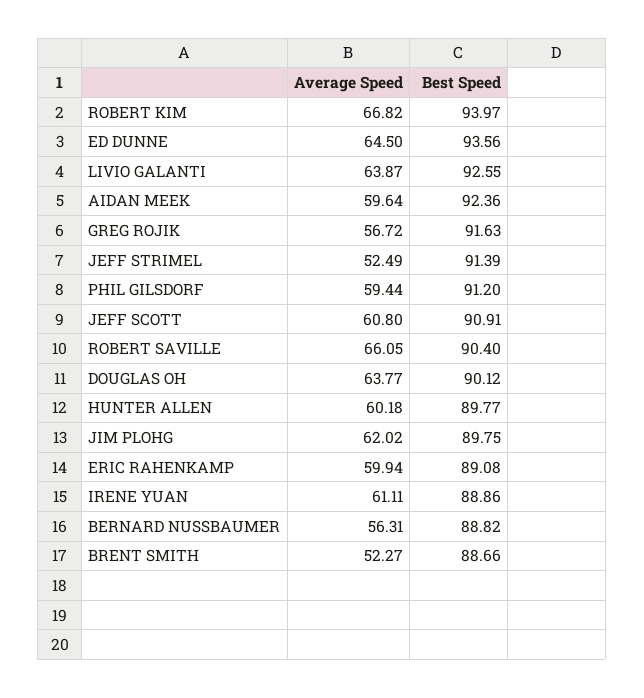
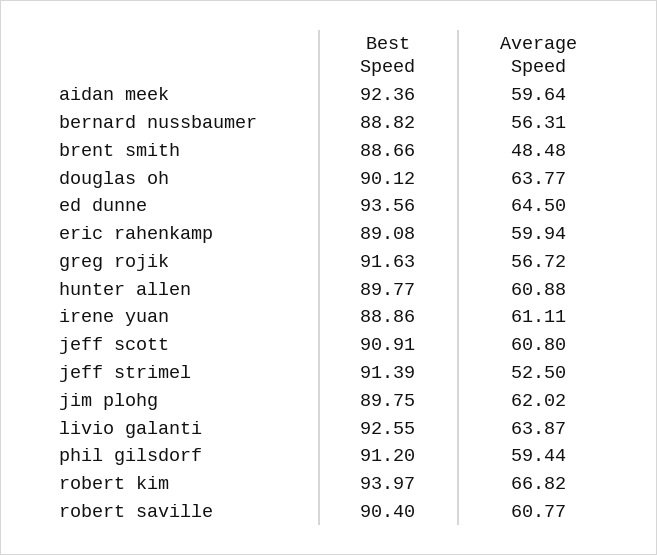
Average Speed, JEFF STRIMEL: 52.49 -> 52.5
Average Speed, ROBERT SAVILLE: 66.05 -> 60.77
Average Speed, HUNTER ALLEN: 60.18 -> 60.88
Average Speed, BRENT SMITH: 52.27 -> 48.48

